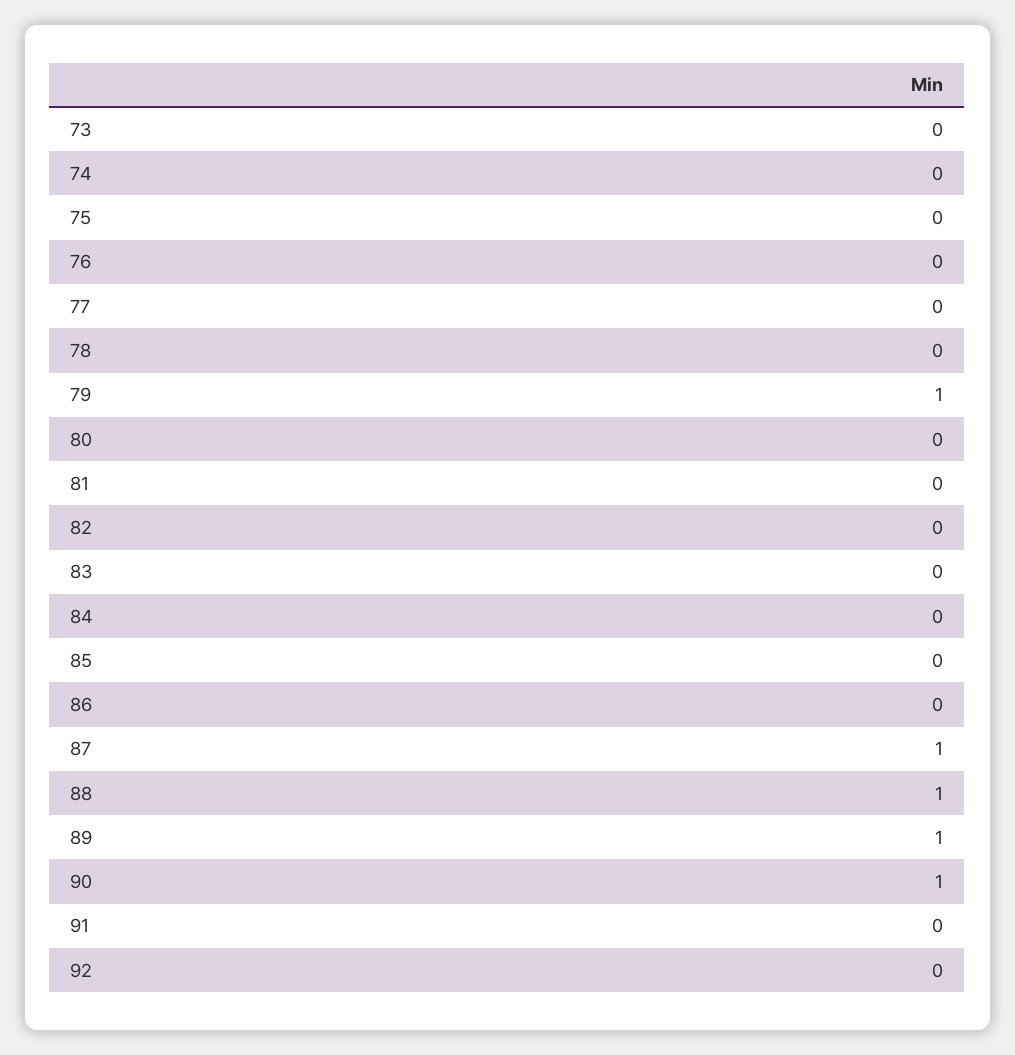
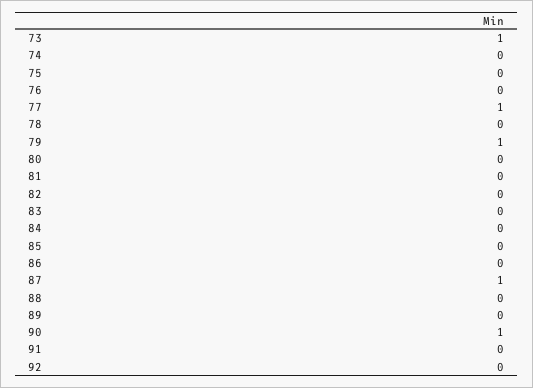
73: 0 -> 1
77: 0 -> 1
88: 1 -> 0
89: 1 -> 0

